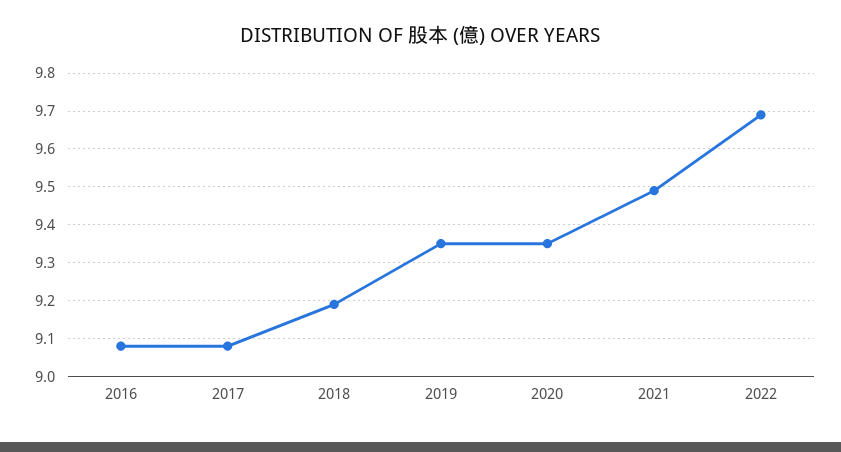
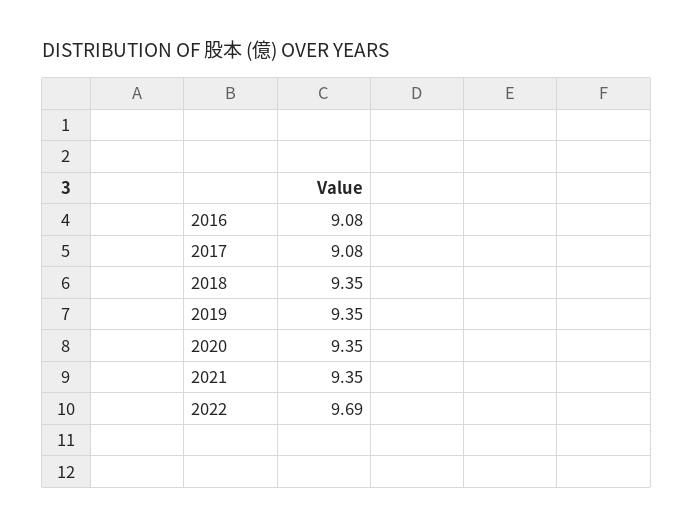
2018: 9.2 -> 9.35
2021: 9.5 -> 9.35

